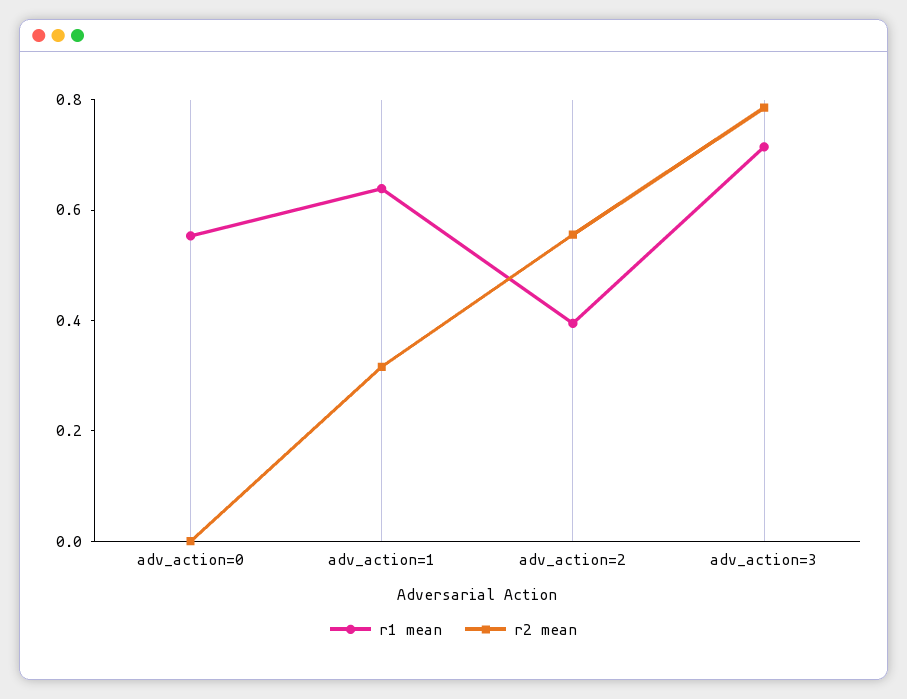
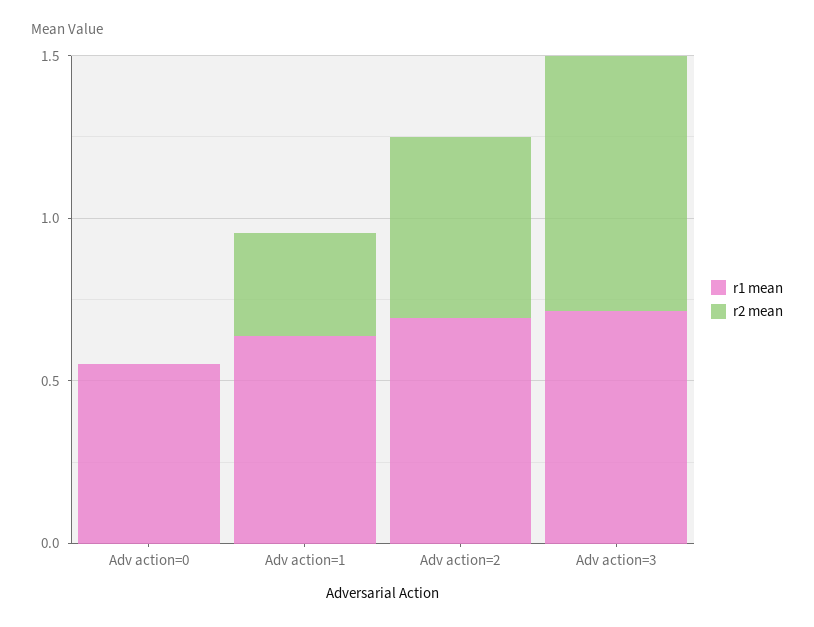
r1 mean, adv_action=2: 0.4 -> 0.7

